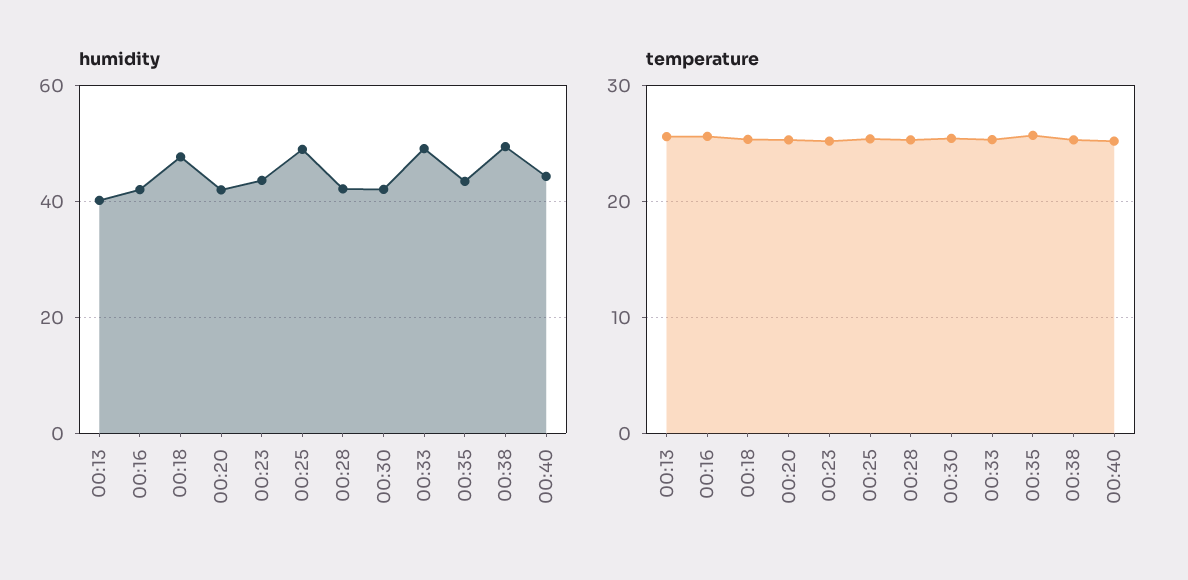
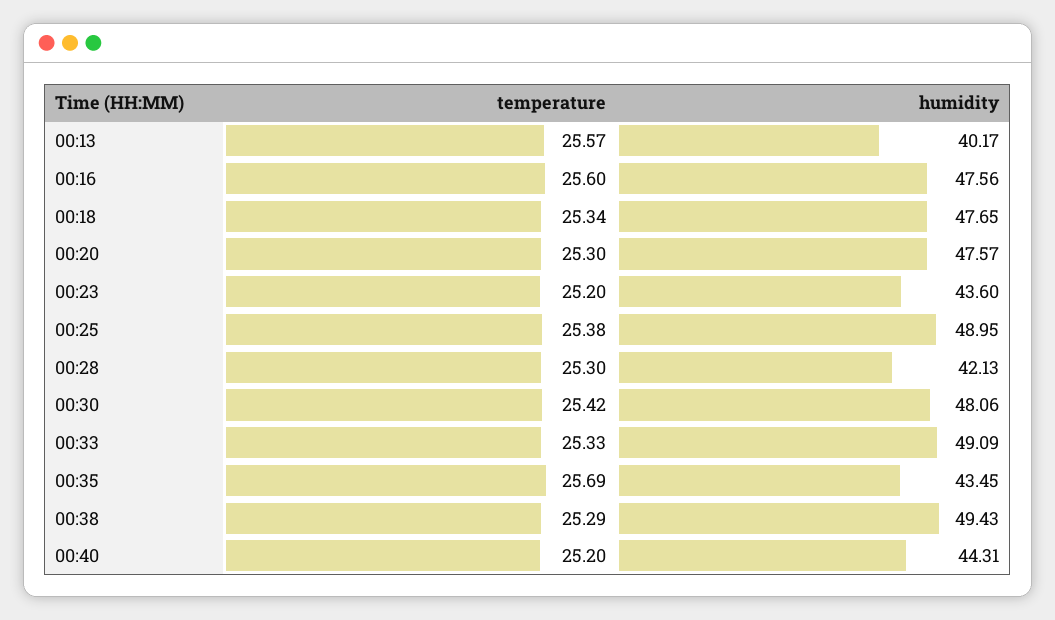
humidity, 00:16: 42 -> 47.56
humidity, 00:20: 42 -> 47.57
humidity, 00:30: 42 -> 48.06

